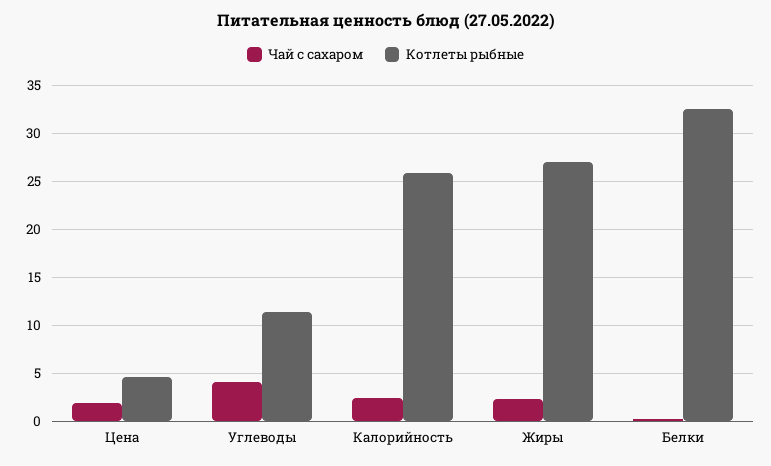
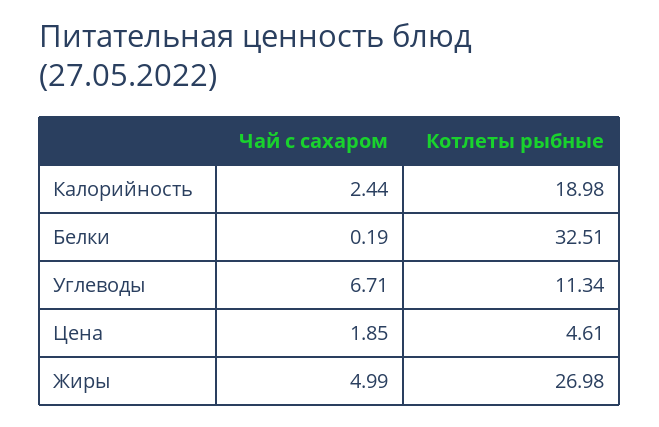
Чай с сахаром, Углеводы: 4 -> 6.71
Котлеты рыбные, Калорийность: 26 -> 18.98
Чай с сахаром, Жиры: 2 -> 4.99

